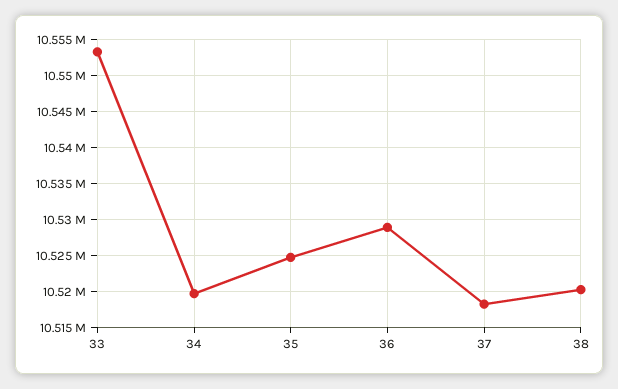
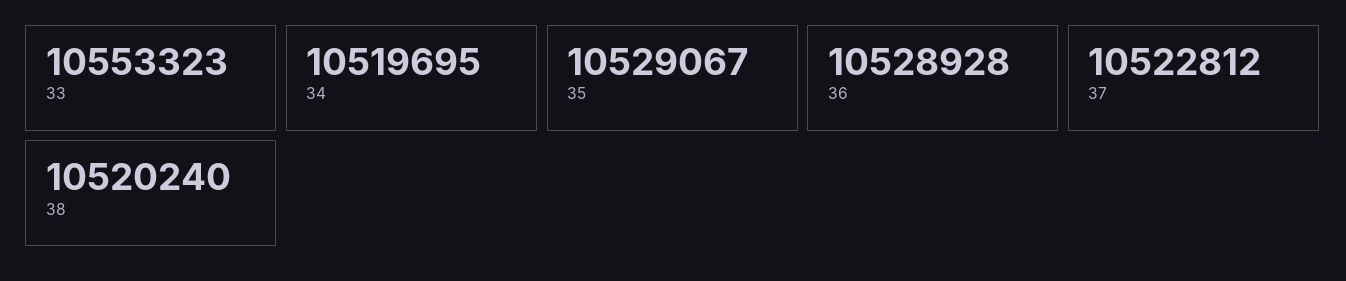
35: 10525000 -> 10529067
37: 10518000 -> 10522812

